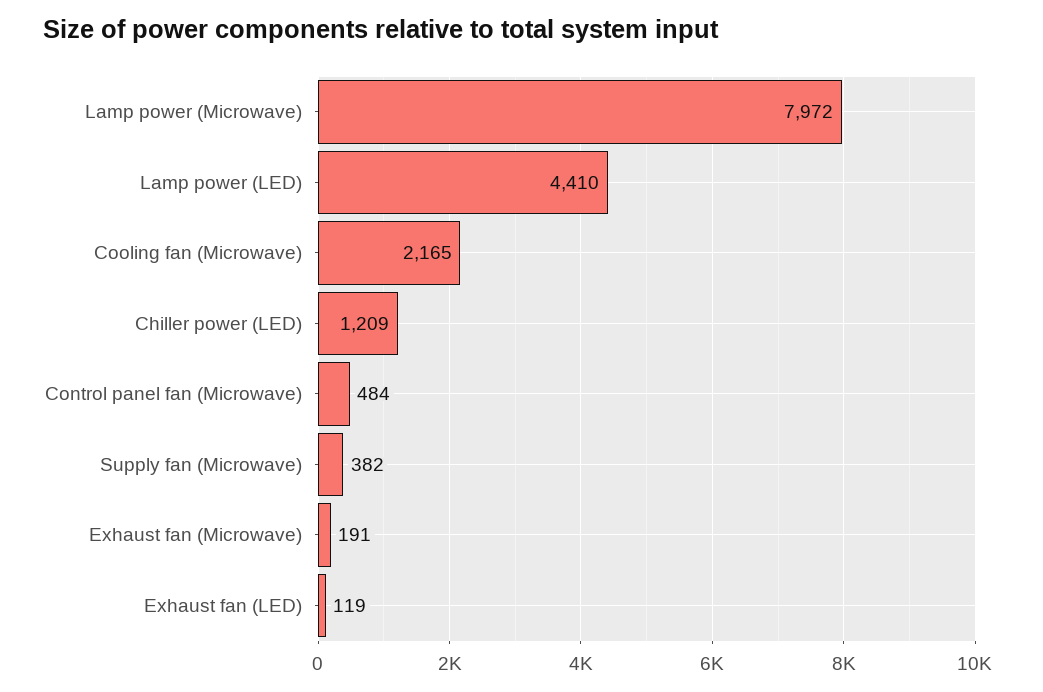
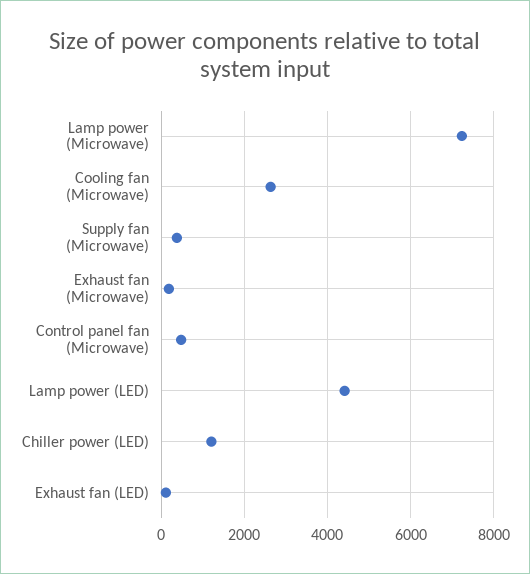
Lamp power (Microwave): 7972 -> 7200
Cooling fan (Microwave): 2165 -> 2600

